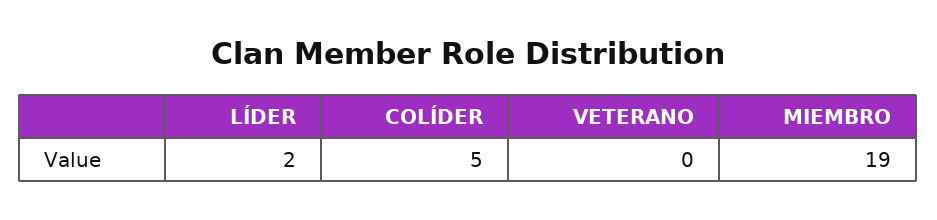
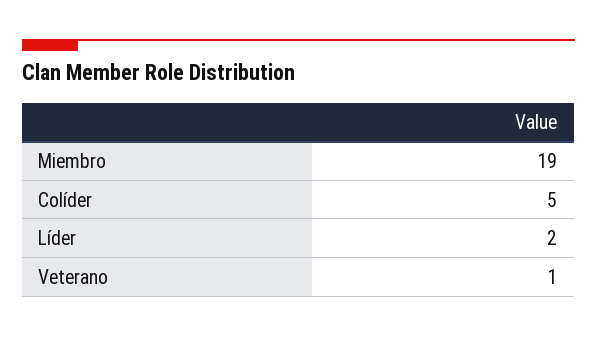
VETERANO: 0 -> 1

